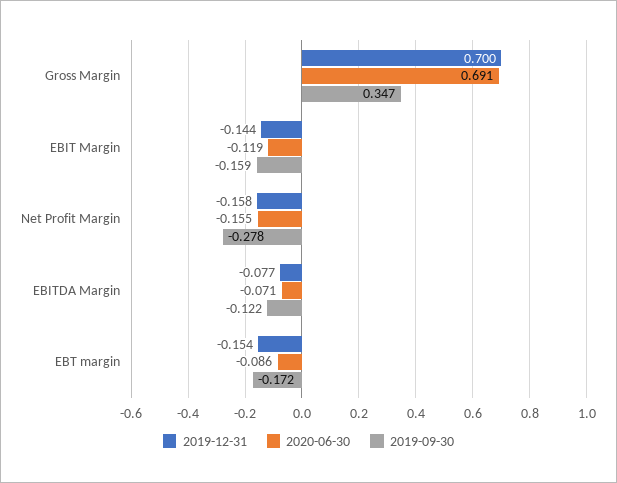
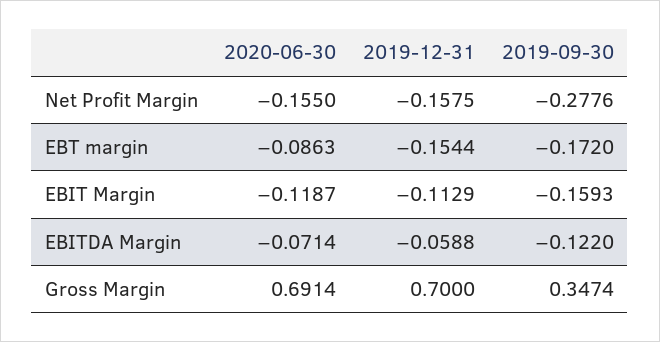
2019-12-31, EBIT Margin: -0.144 -> -0.1129
2019-12-31, EBITDA Margin: -0.077 -> -0.0588

